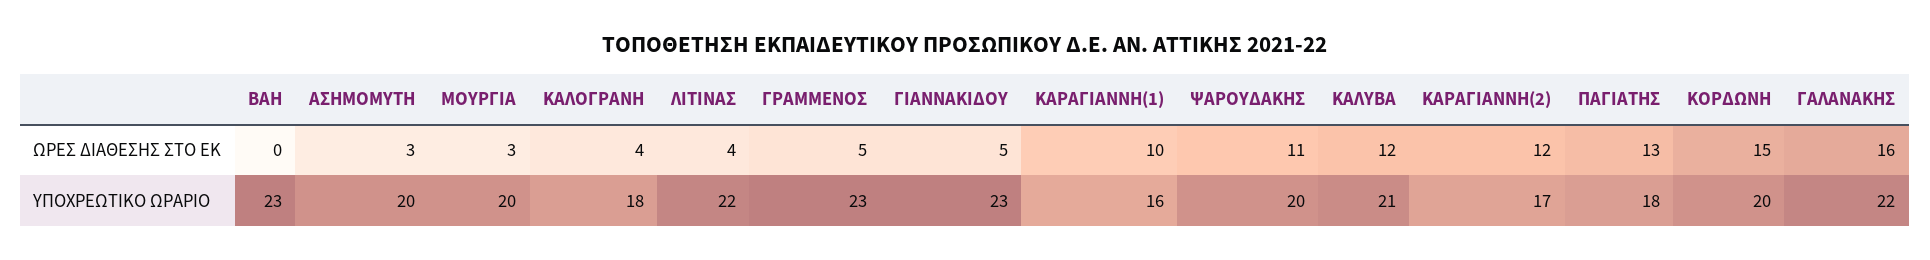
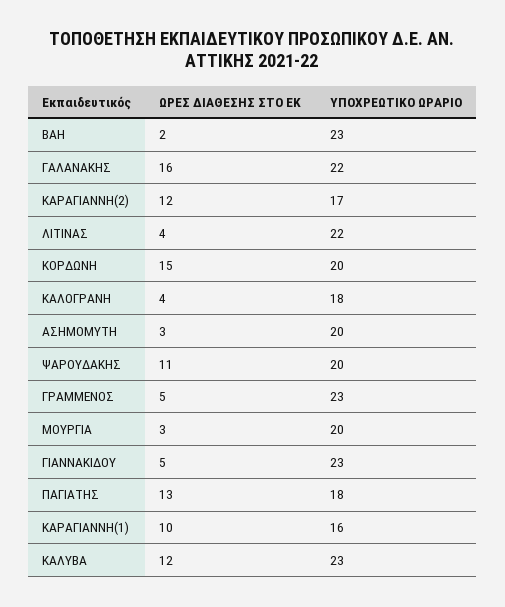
ΒΑΗ, ΩΡΕΣ ΔΙΑΘΕΣΗΣ ΣΤΟ ΕΚ: 0 -> 2
ΚΑΛΥΒΑ, ΥΠΟΧΡΕΩΤΙΚΟ ΩΡΑΡΙΟ: 21 -> 23

